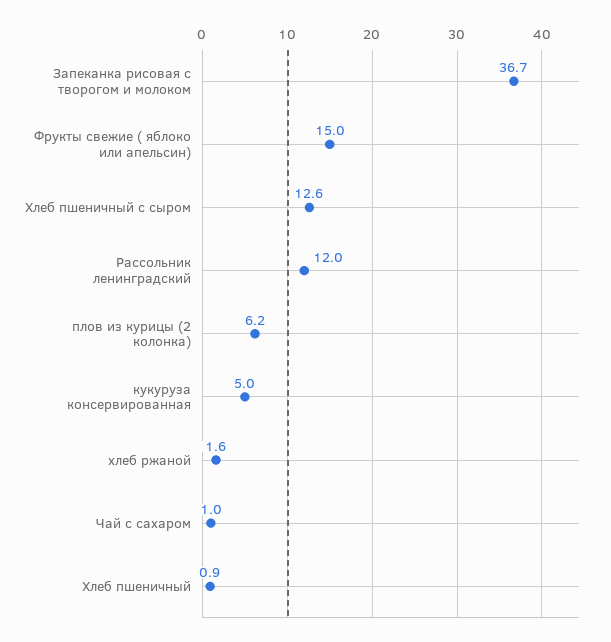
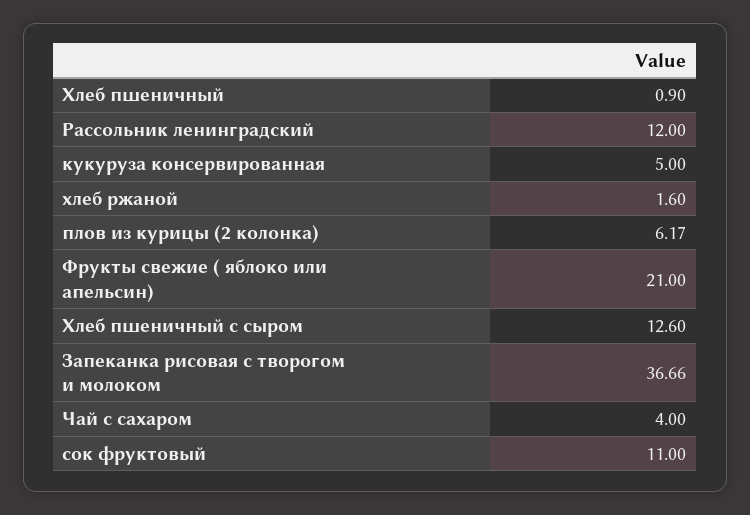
Фрукты свежие ( яблоко или апельсин): 15 -> 21
Чай с сахаром: 1 -> 4
сок фруктовый: none -> 11

